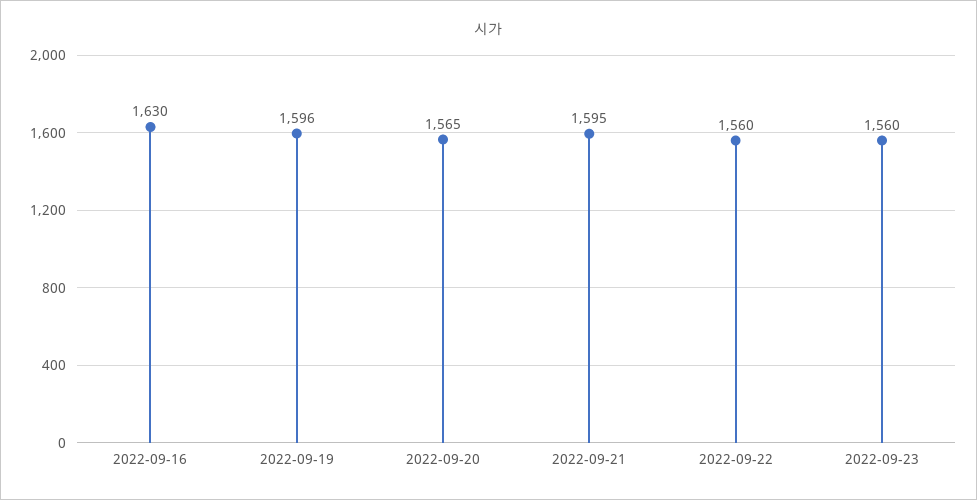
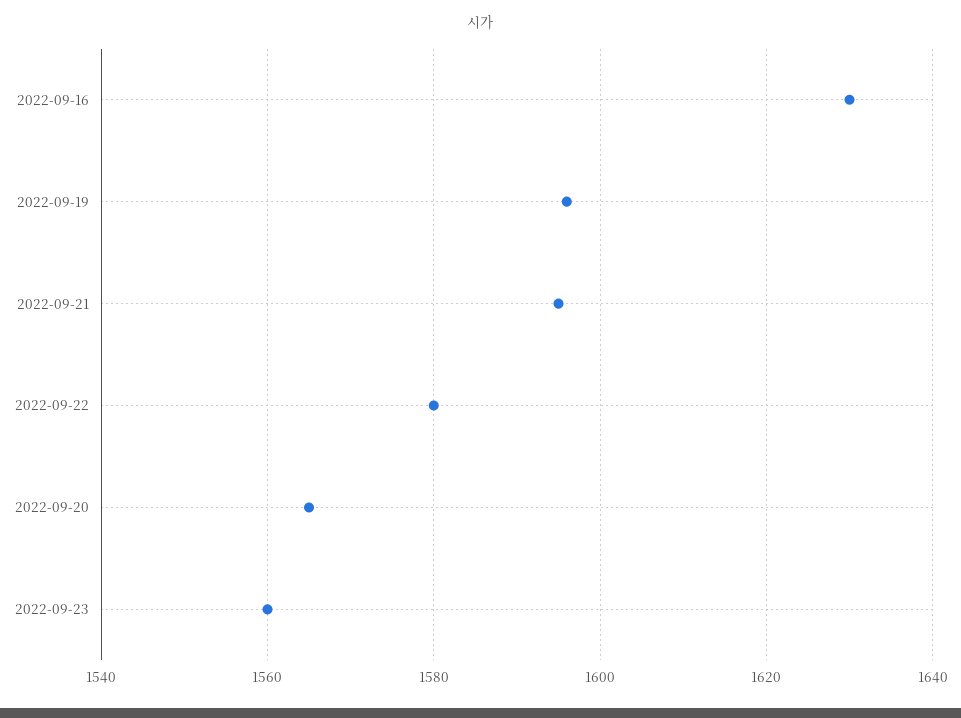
2022-09-22: 1560 -> 1580

